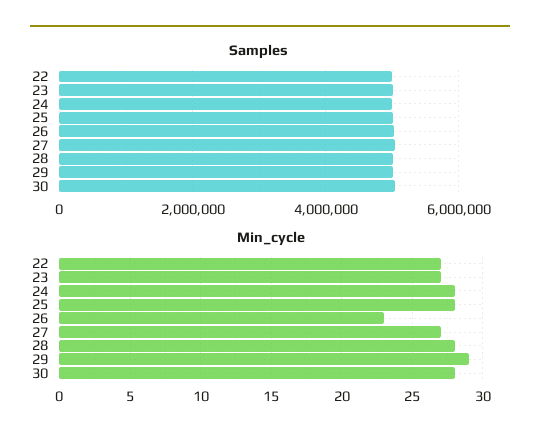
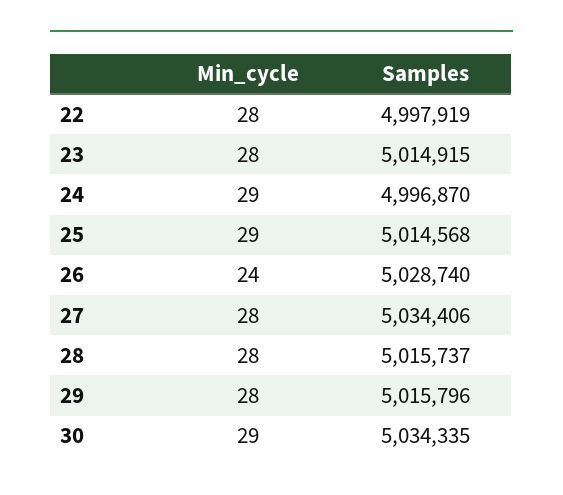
Min_cycle, 22: 27 -> 28
Min_cycle, 23: 27 -> 28
Min_cycle, 24: 28 -> 29
Min_cycle, 25: 28 -> 29
Min_cycle, 26: 23 -> 24
Min_cycle, 27: 27 -> 28
Min_cycle, 29: 29 -> 28
Min_cycle, 30: 28 -> 29

